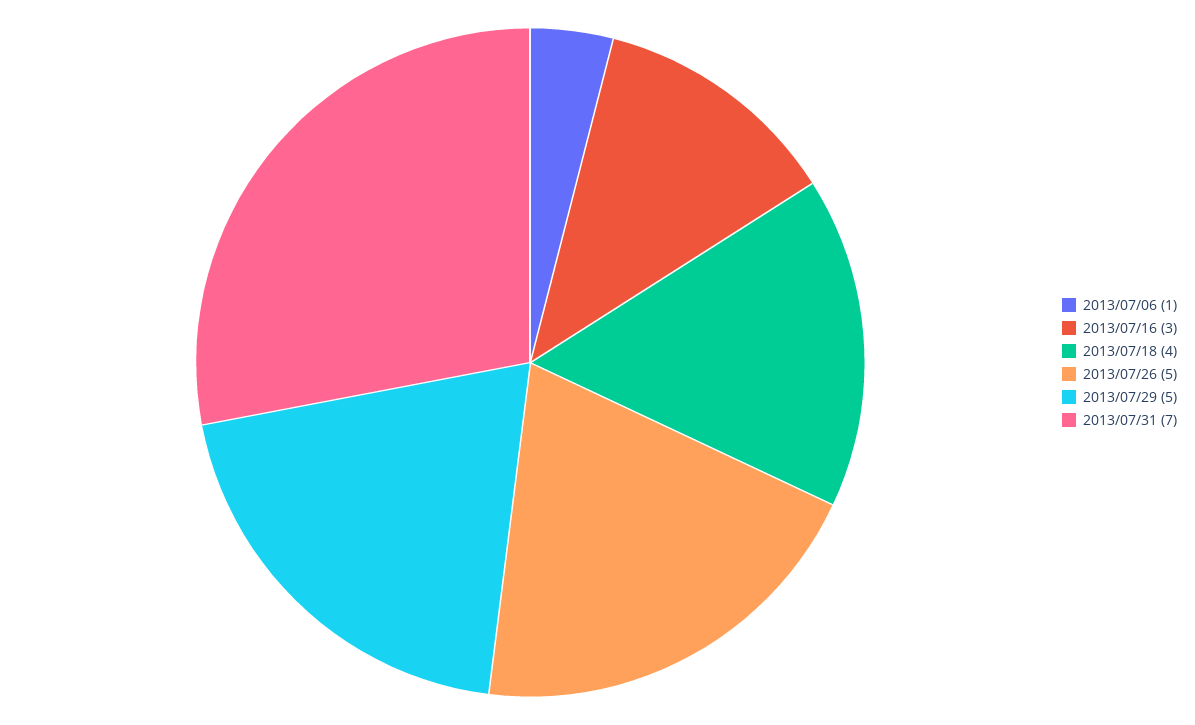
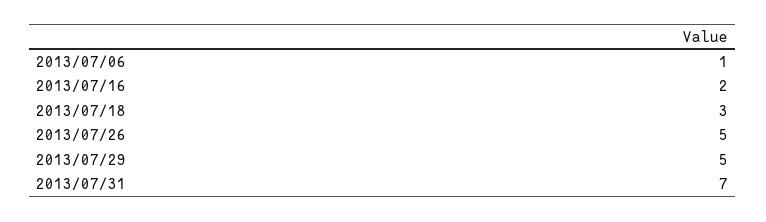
2013/07/16: 3 -> 2
2013/07/18: 4 -> 3

